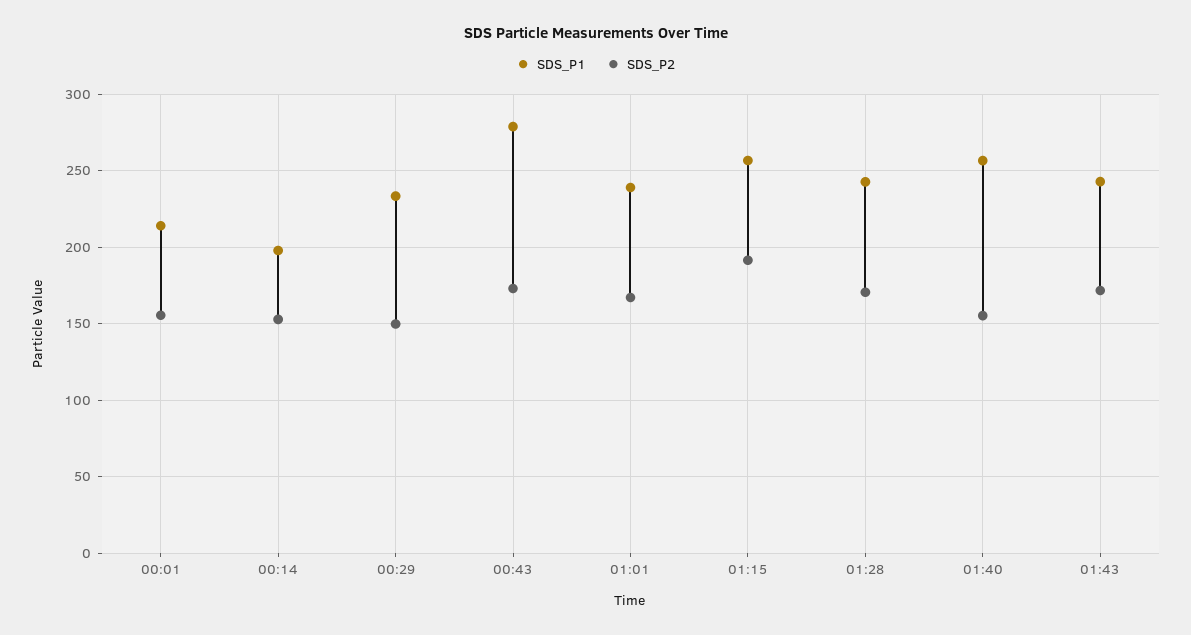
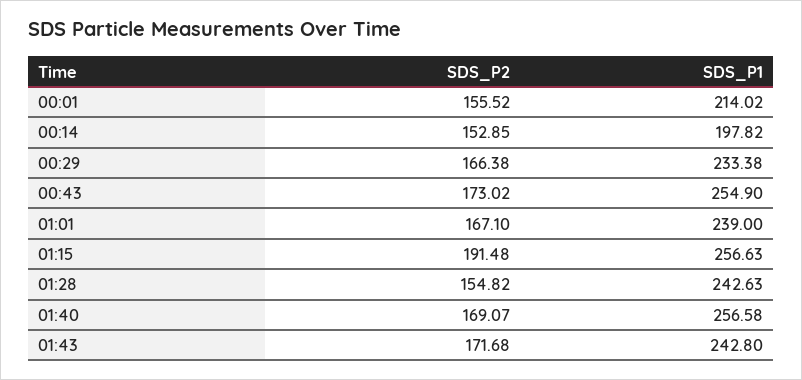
SDS_P2, 00:29: 150 -> 166.38
SDS_P1, 00:43: 280 -> 254.9
SDS_P2, 01:28: 170 -> 154.82
SDS_P2, 01:40: 155 -> 169.07

